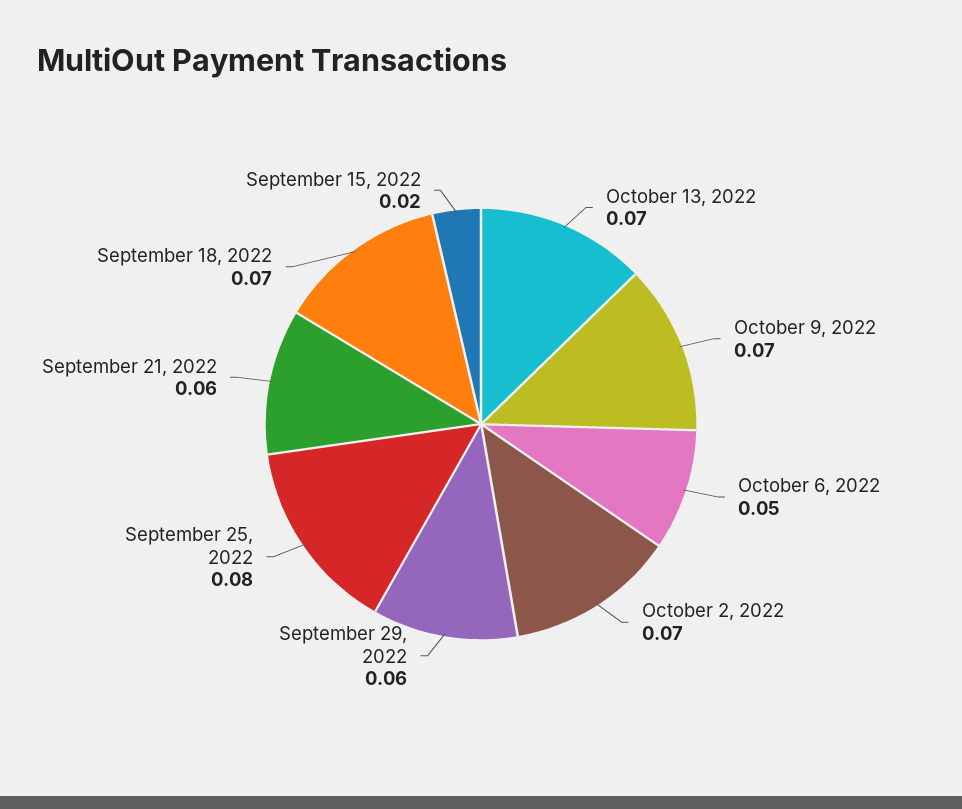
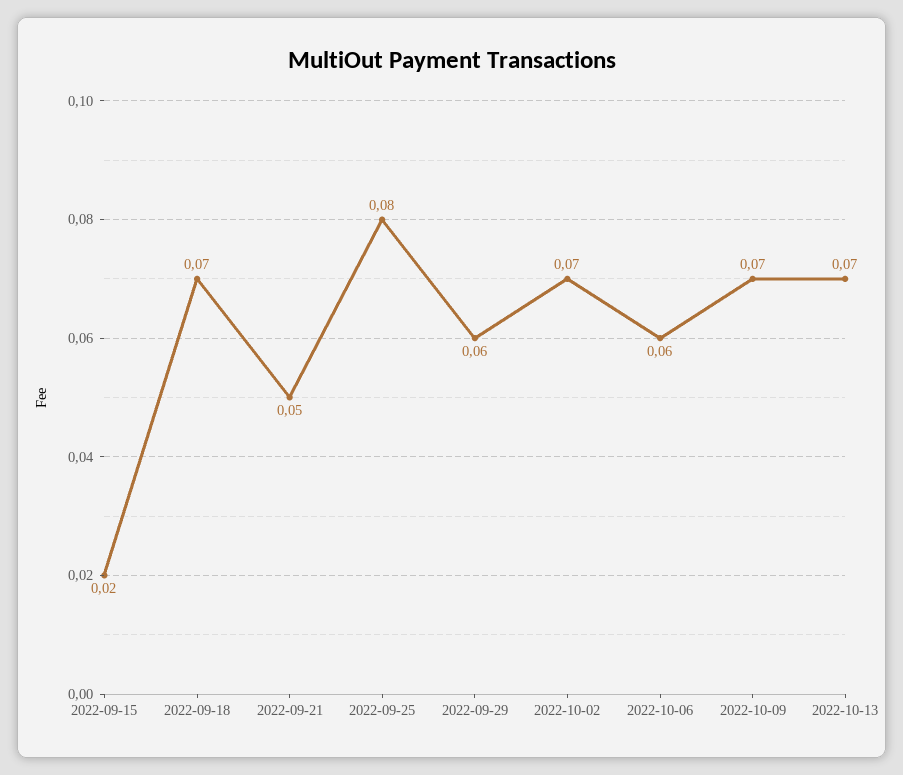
October 6, 2022: 0.05 -> 0.06
September 21, 2022: 0.06 -> 0.05

